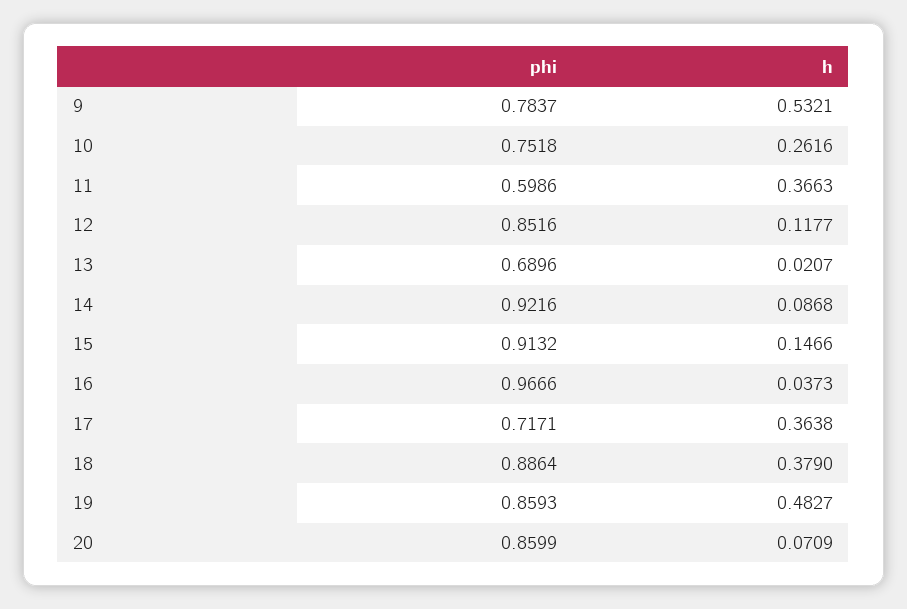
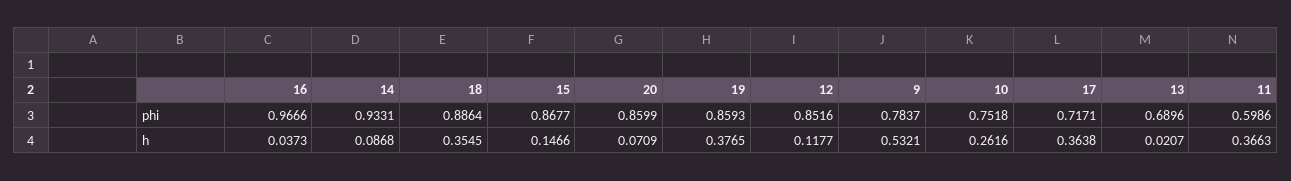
phi, 14: 0.9216 -> 0.9331
phi, 15: 0.9132 -> 0.8677
h, 18: 0.379 -> 0.3545
h, 19: 0.4827 -> 0.3765

